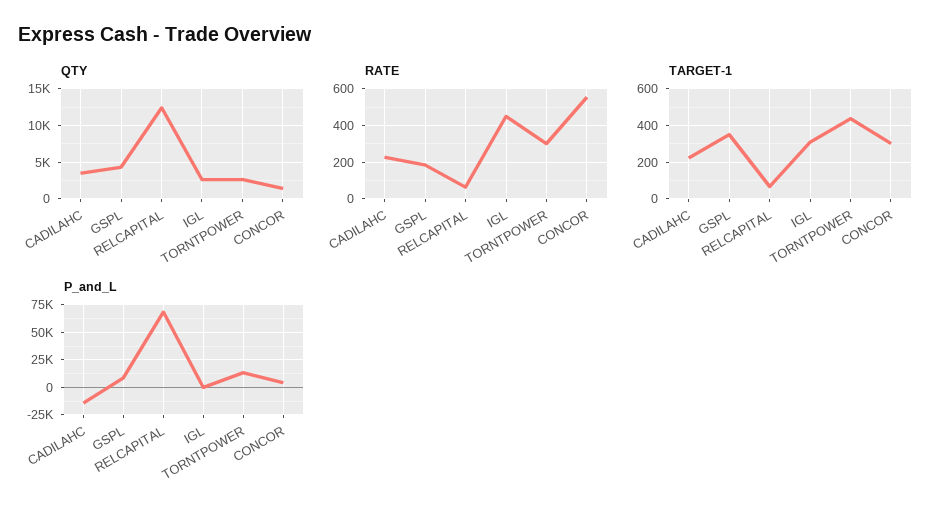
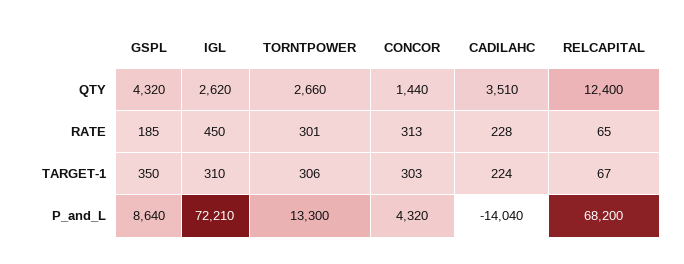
RATE, CONCOR: 550 -> 313
TARGET-1, TORNTPOWER: 450 -> 306
P_and_L, IGL: 0 -> 72210

